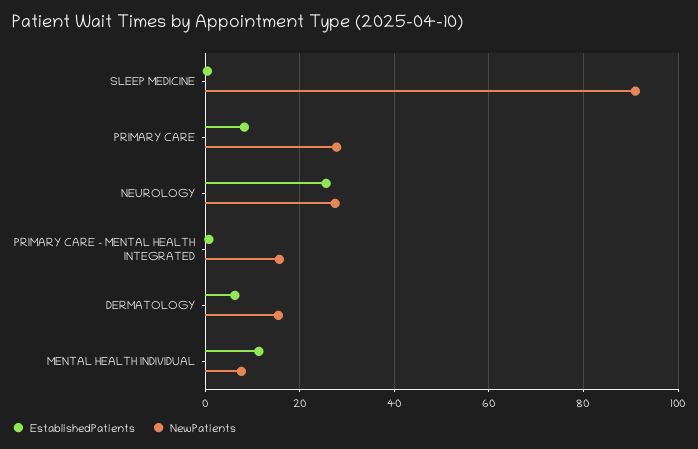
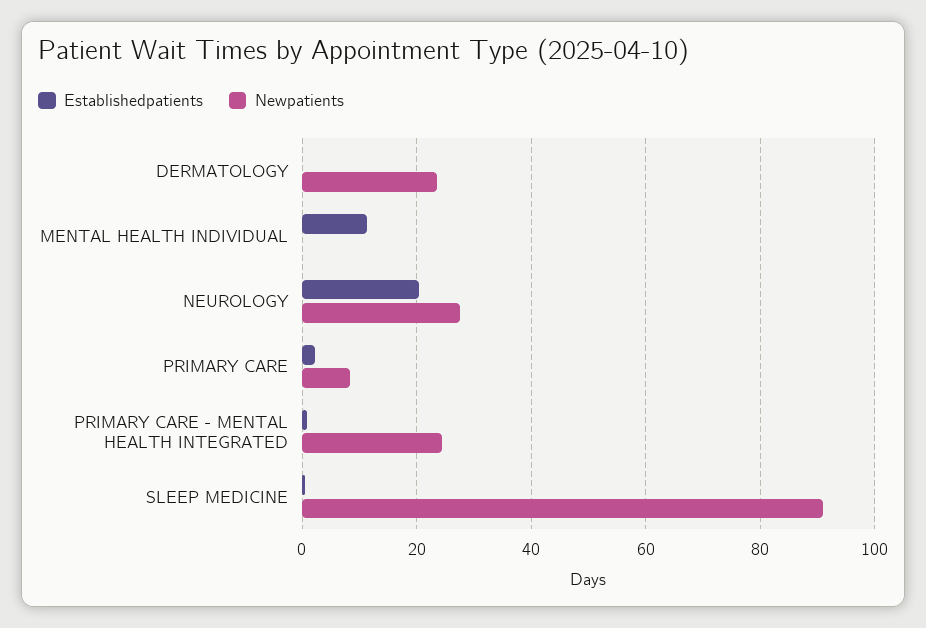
EstablishedPatients, PRIMARY CARE: 8 -> 2
NewPatients, PRIMARY CARE: 28 -> 8
EstablishedPatients, NEUROLOGY: 26 -> 20
NewPatients, PRIMARY CARE - MENTAL HEALTH INTEGRATED: 16 -> 24
EstablishedPatients, DERMATOLOGY: 6 -> 0
NewPatients, DERMATOLOGY: 16 -> 24
NewPatients, MENTAL HEALTH INDIVIDUAL: 8 -> 0

